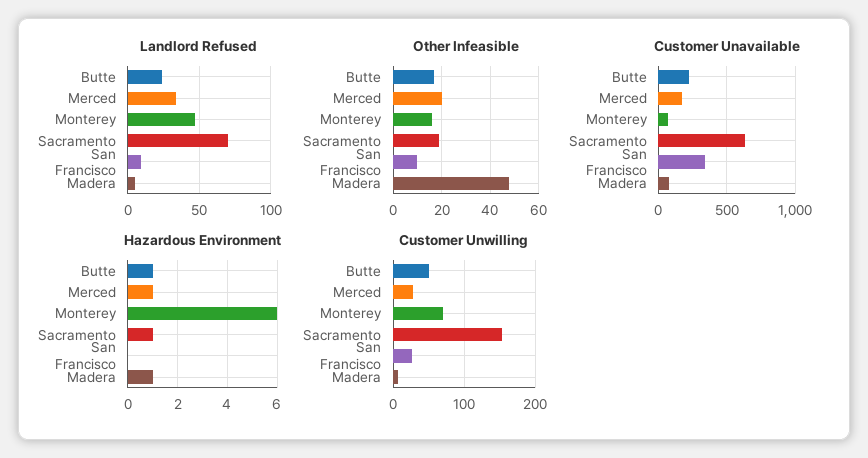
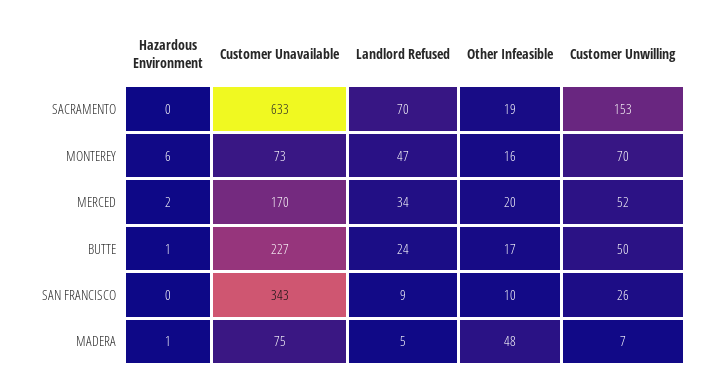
Hazardous Environment, Merced: 1 -> 2
Hazardous Environment, Sacramento: 1 -> 0
Customer Unwilling, Merced: 30 -> 52

